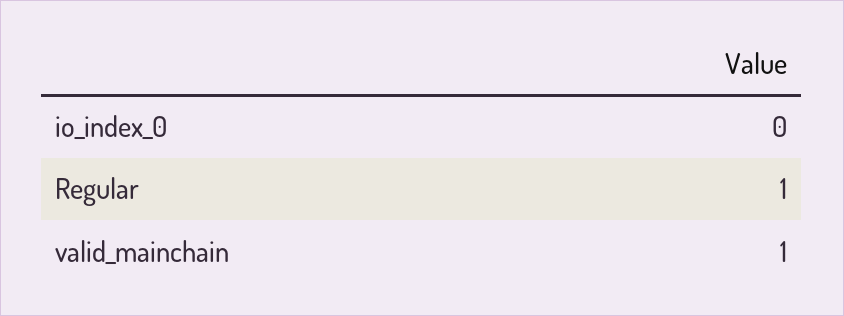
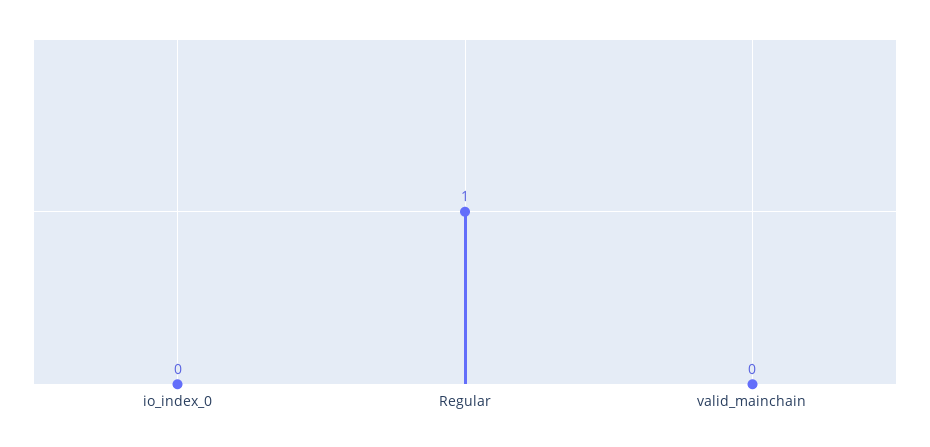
valid_mainchain: 1 -> 0

